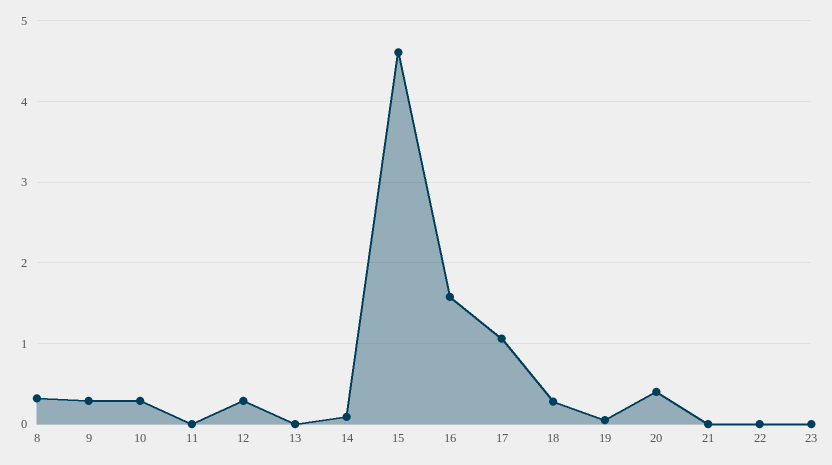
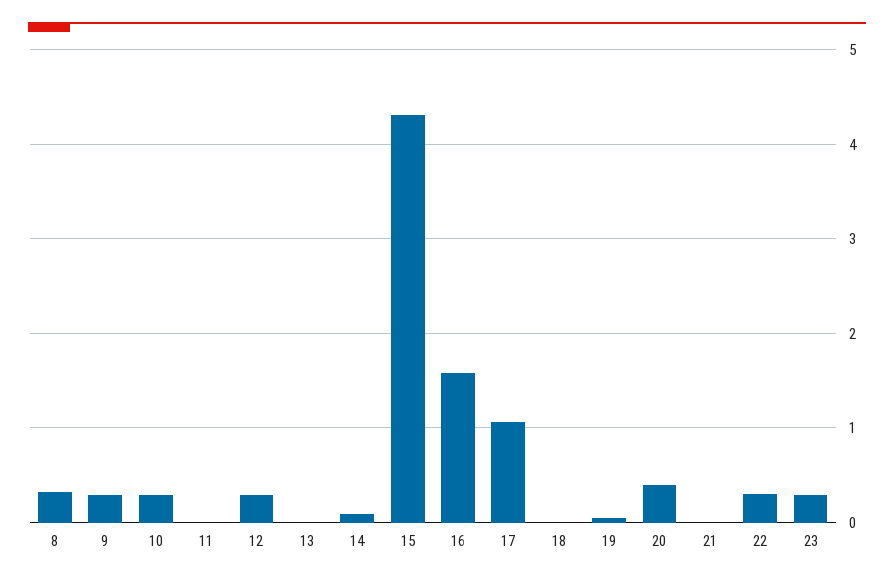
15: 4.6 -> 4.3
18: 0.3 -> 0
22: 0 -> 0.3
23: 0 -> 0.3

